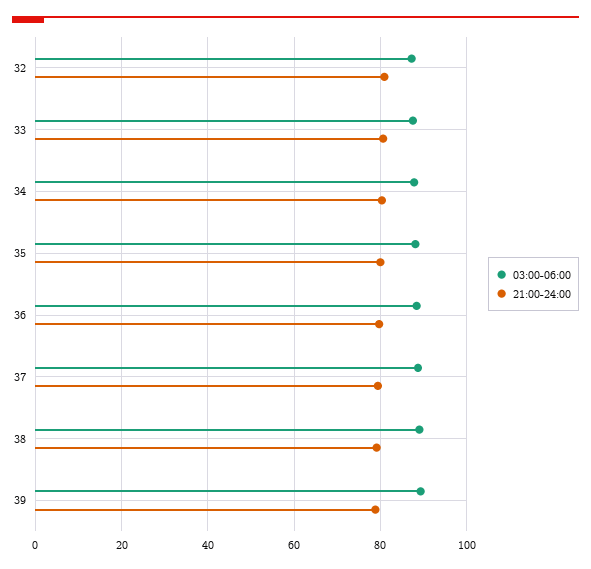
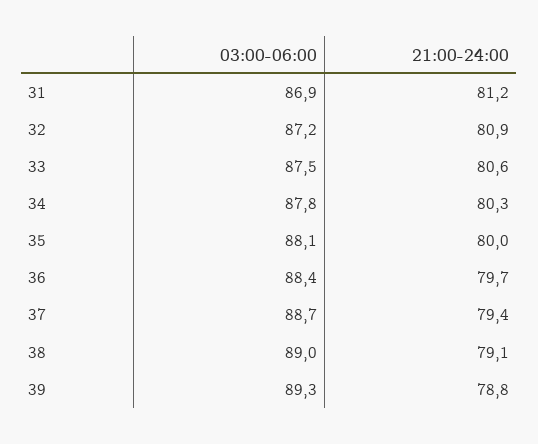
03:00-06:00, 31: none -> 86.9
21:00-24:00, 31: none -> 81.2

